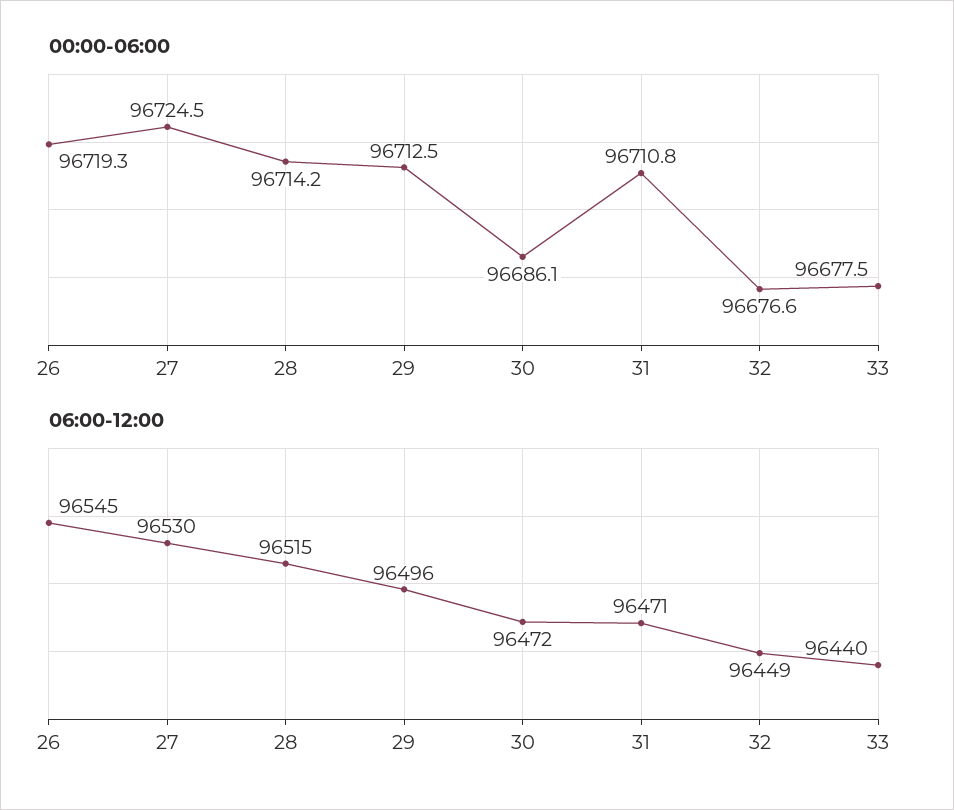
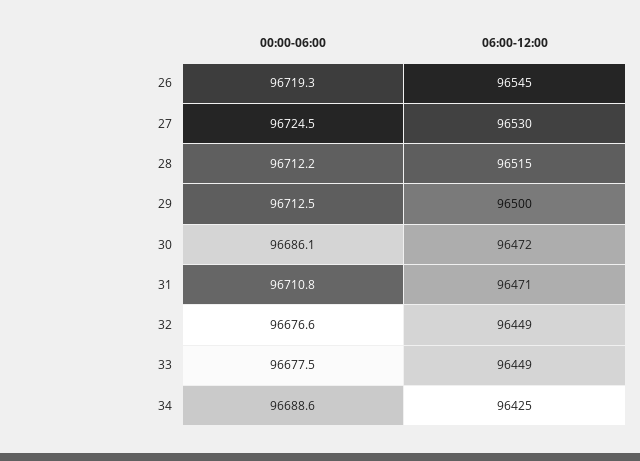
00:00-06:00, 28: 96714.2 -> 96712.2
06:00-12:00, 29: 96496 -> 96500
06:00-12:00, 33: 96440 -> 96449
00:00-06:00, 34: none -> 96688.6
06:00-12:00, 34: none -> 96425

